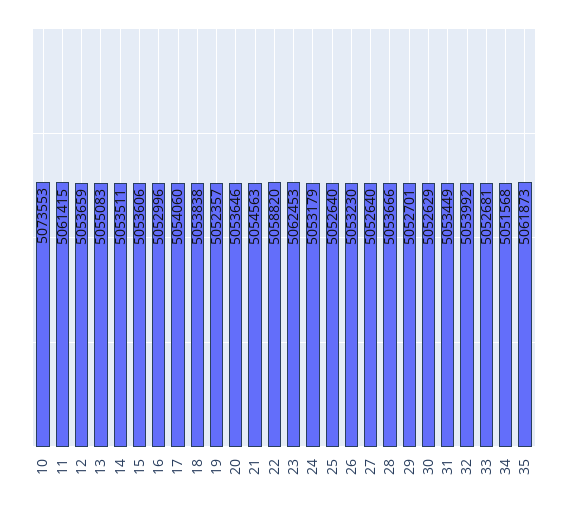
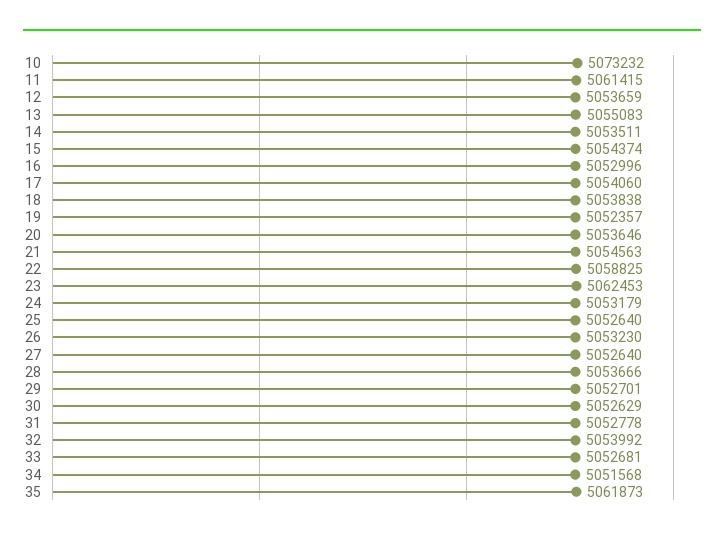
10: 5073553 -> 5073232
15: 5053606 -> 5054374
22: 5058820 -> 5058825
31: 5053449 -> 5052778

